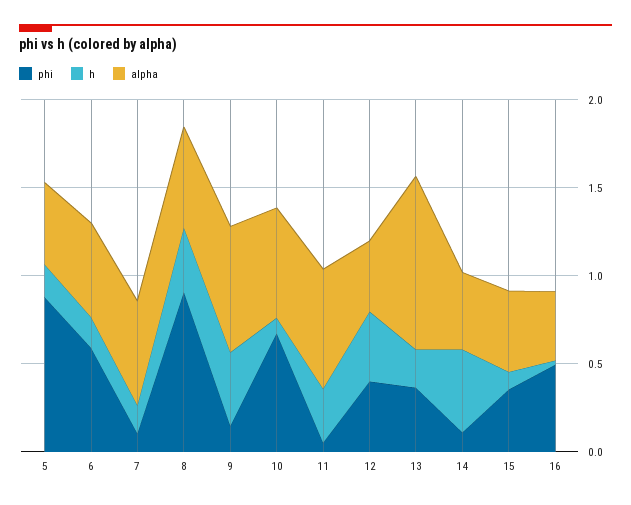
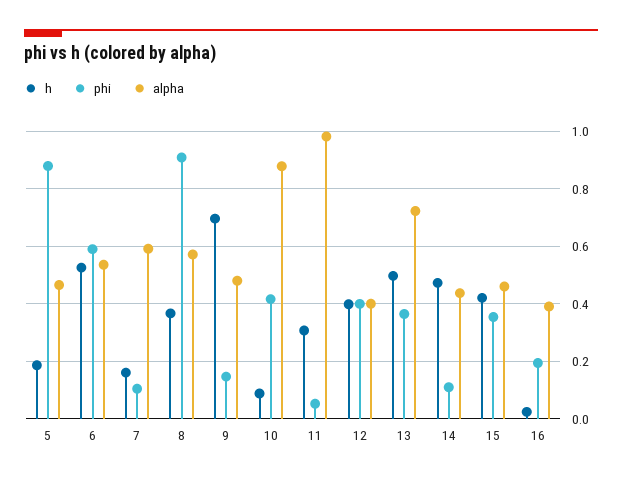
h, 6: 0.2 -> 0.525
h, 9: 0.4 -> 0.7
alpha, 9: 0.7 -> 0.475
phi, 10: 0.7 -> 0.425
alpha, 10: 0.6 -> 0.875
alpha, 11: 0.7 -> 0.975
h, 13: 0.2 -> 0.5
alpha, 13: 1 -> 0.725
h, 15: 0.1 -> 0.425
phi, 16: 0.5 -> 0.2

